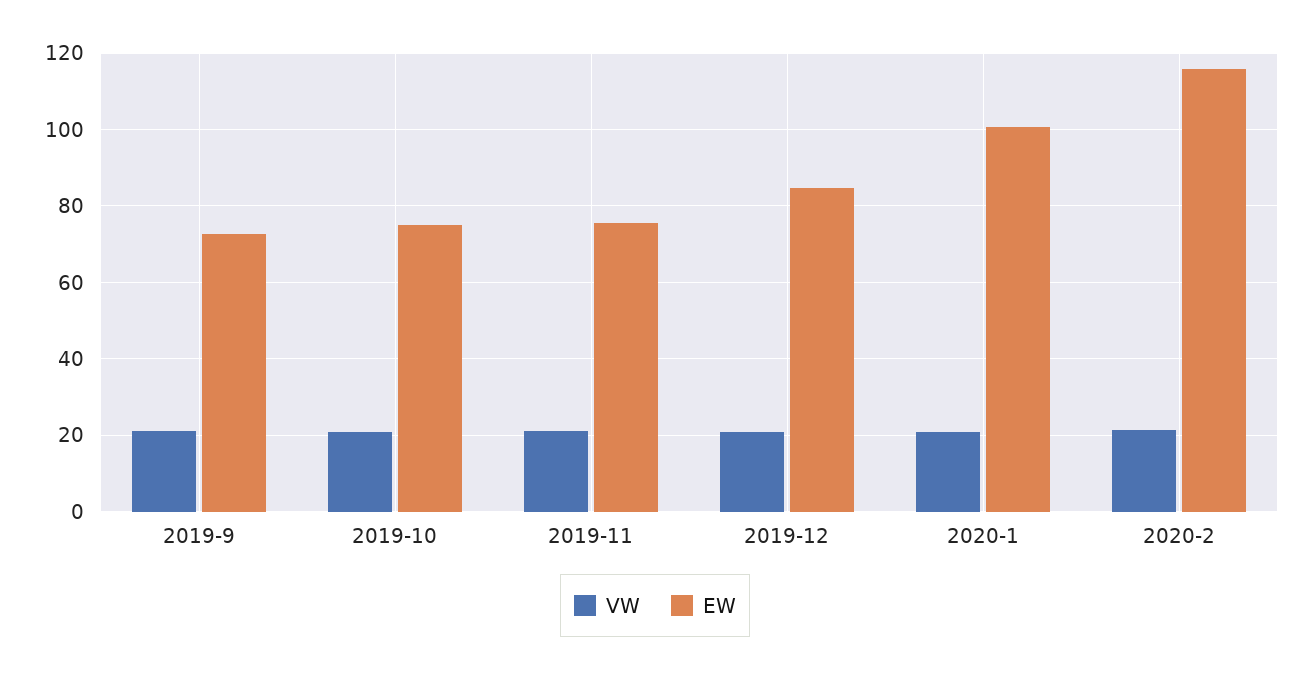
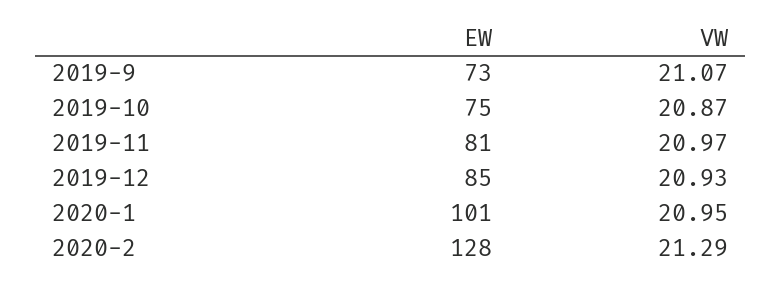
EW, 2019-11: 76 -> 81
EW, 2020-2: 116 -> 128

